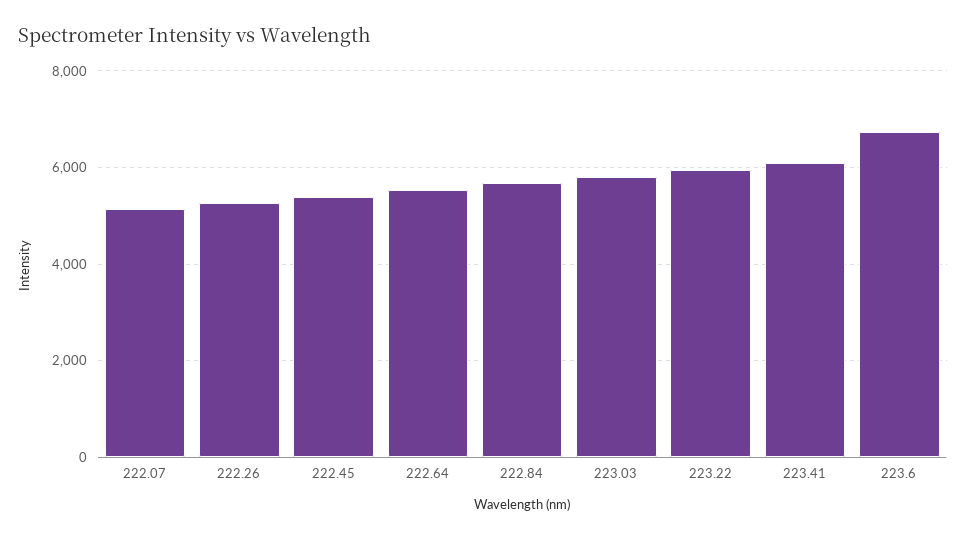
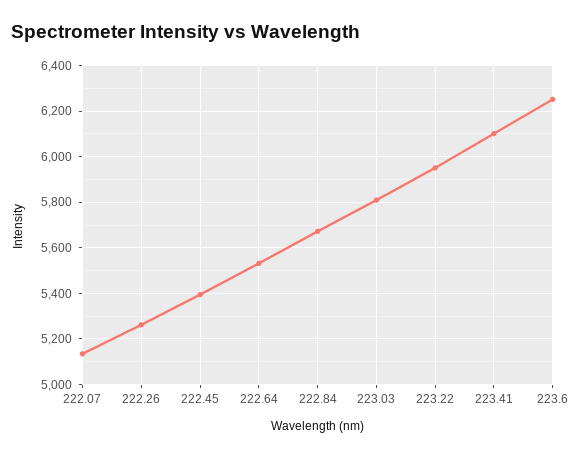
223.6: 6800 -> 6250

